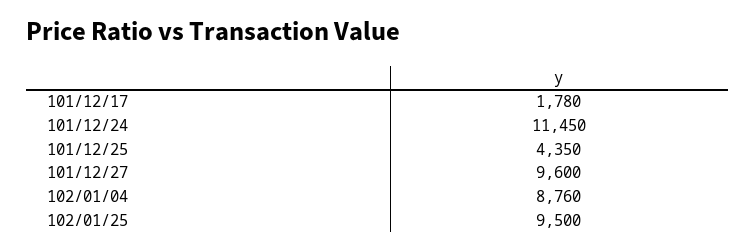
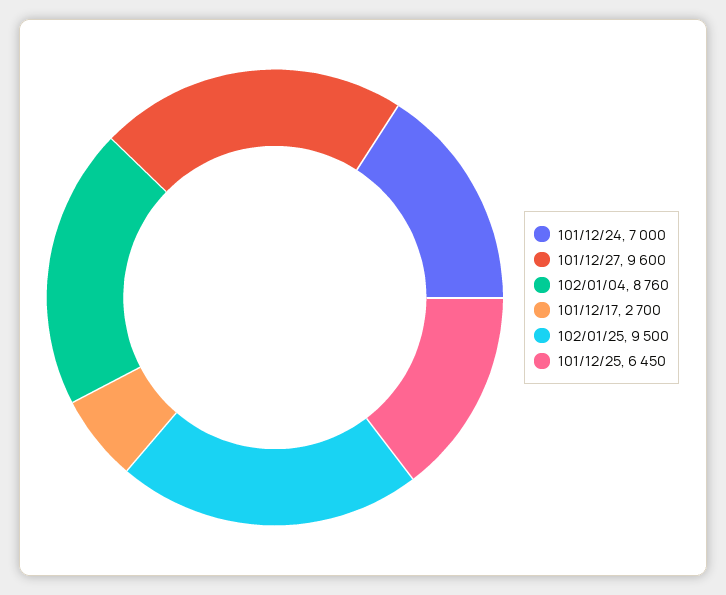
101/12/17: 1780 -> 2700
101/12/24: 11450 -> 7000
101/12/25: 4350 -> 6450

